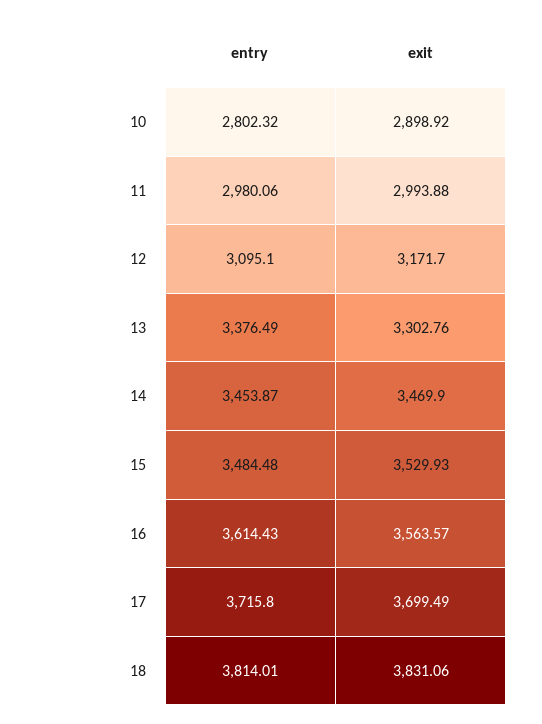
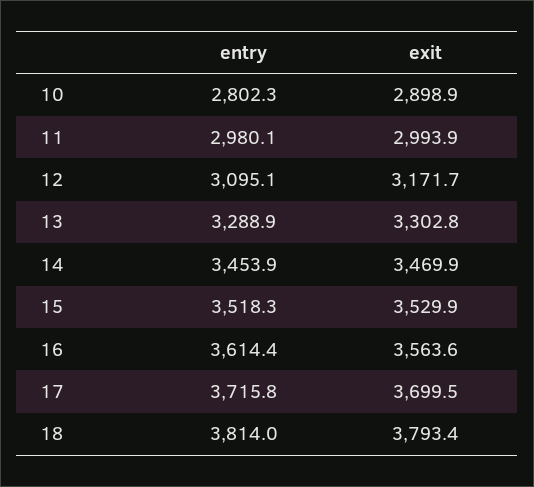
entry, 13: 3376.49 -> 3288.9
entry, 15: 3484.48 -> 3518.3
exit, 18: 3831.06 -> 3793.4

